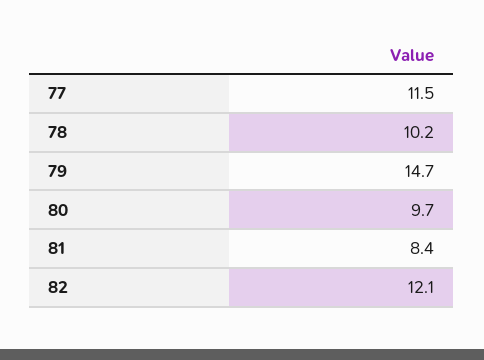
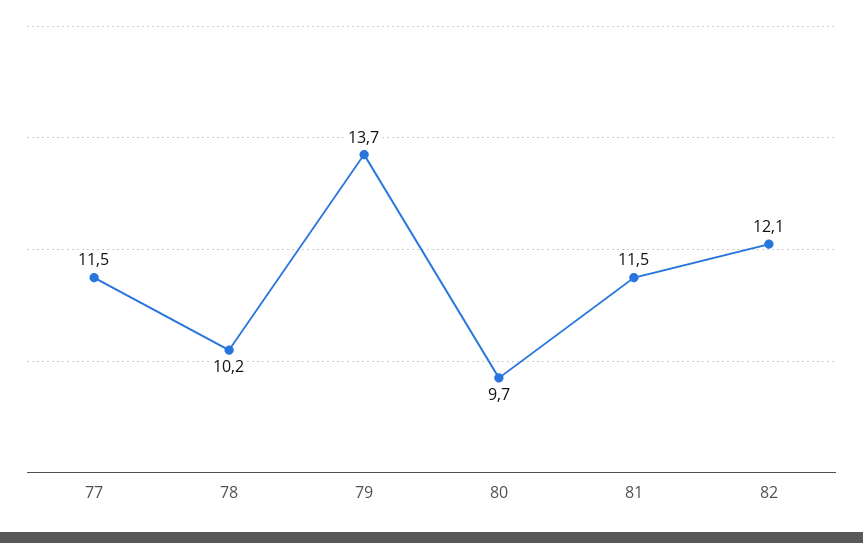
79: 14.7 -> 13.7
81: 8.4 -> 11.5

